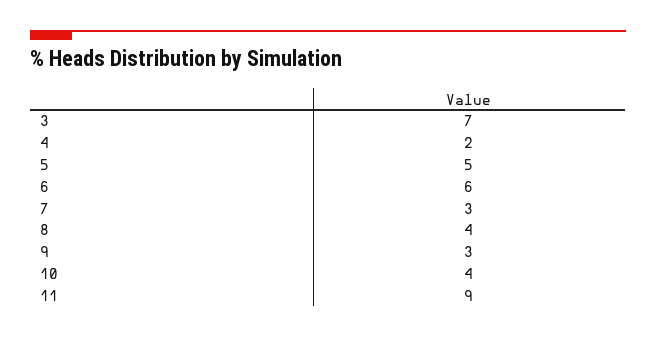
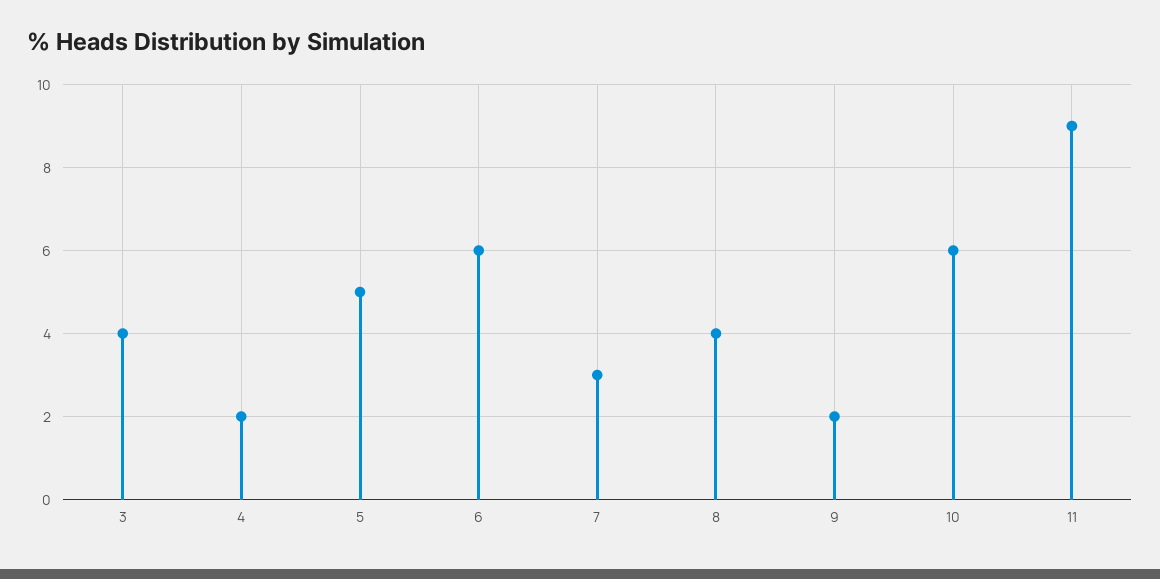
3: 7 -> 4
9: 3 -> 2
10: 4 -> 6

